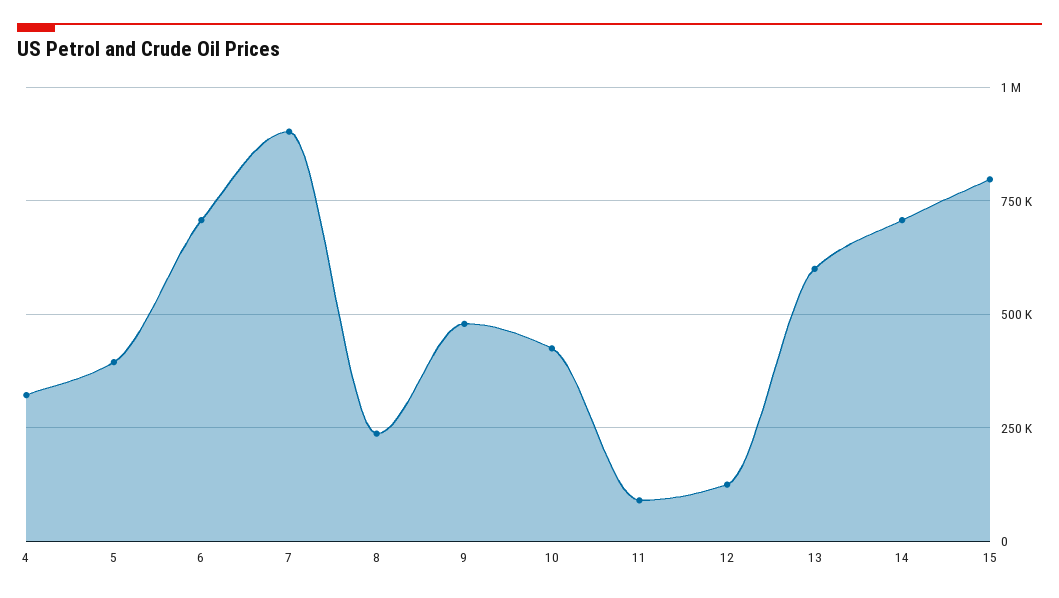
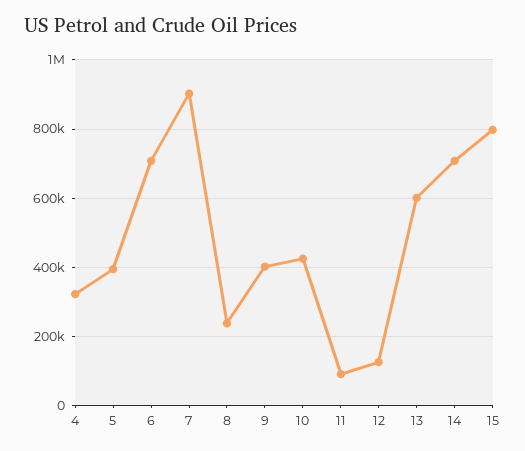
9: 475000 -> 400000

